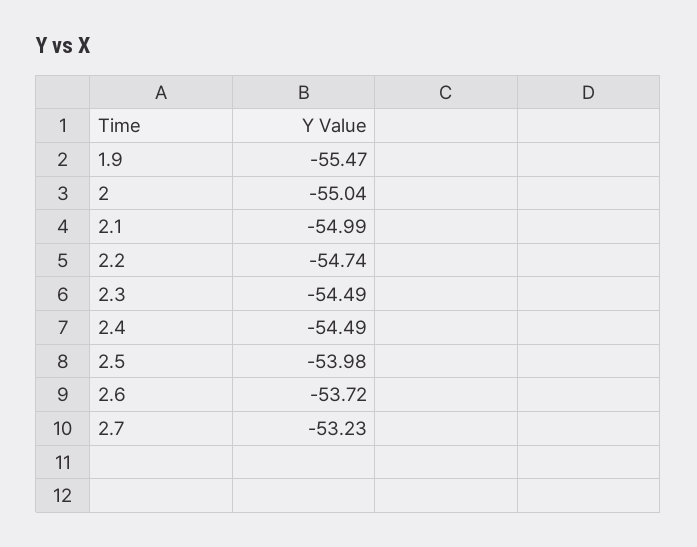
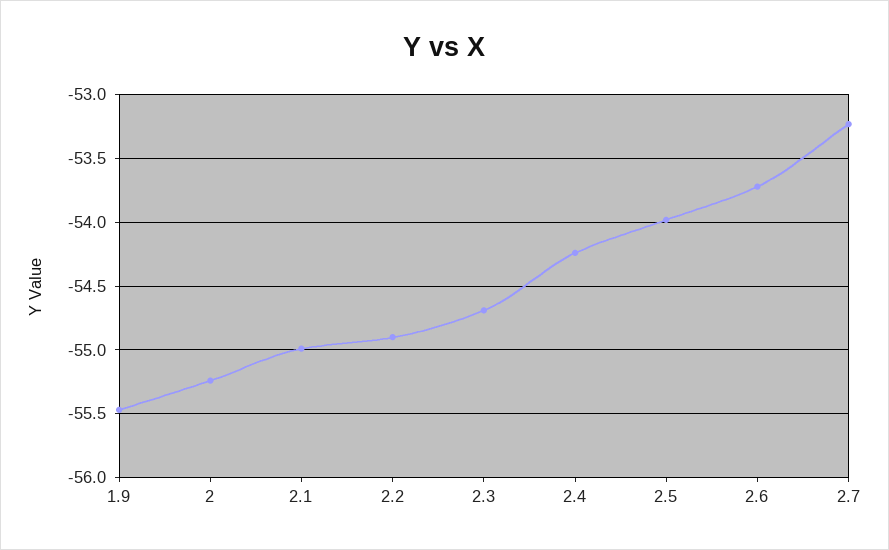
2: -55.04 -> -55.25
2.2: -54.74 -> -54.9
2.3: -54.49 -> -54.7
2.4: -54.49 -> -54.25

